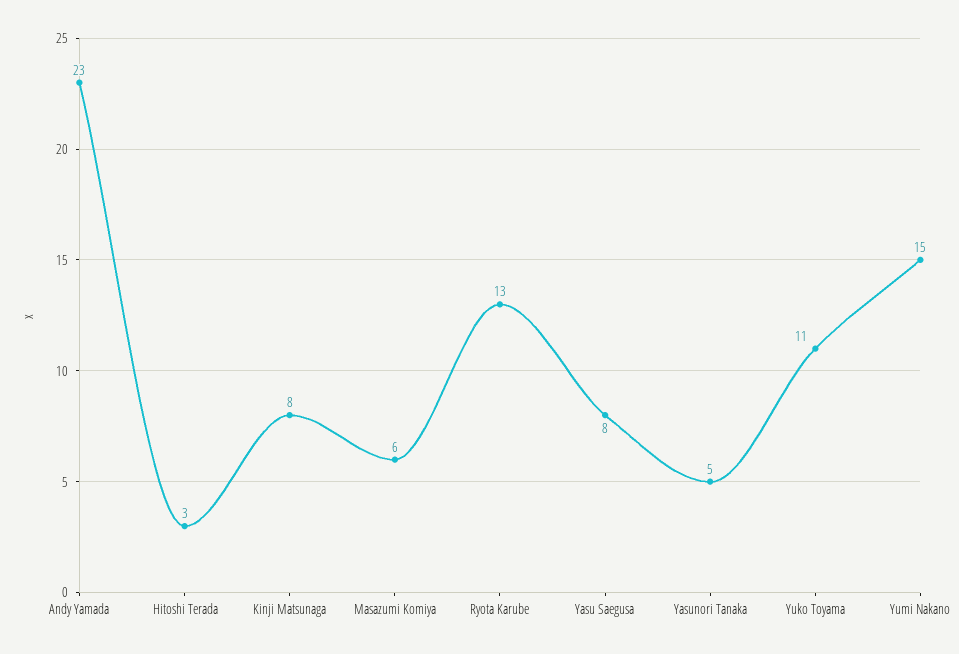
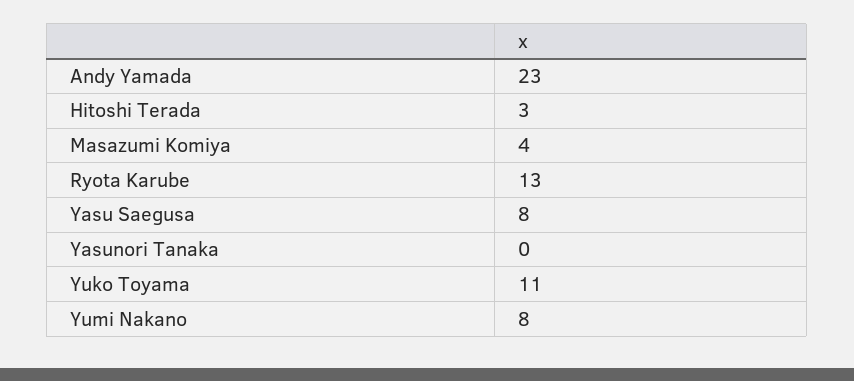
Kinji Matsunaga: 8 -> none
Masazumi Komiya: 6 -> 4
Yasunori Tanaka: 5 -> 0
Yumi Nakano: 15 -> 8

